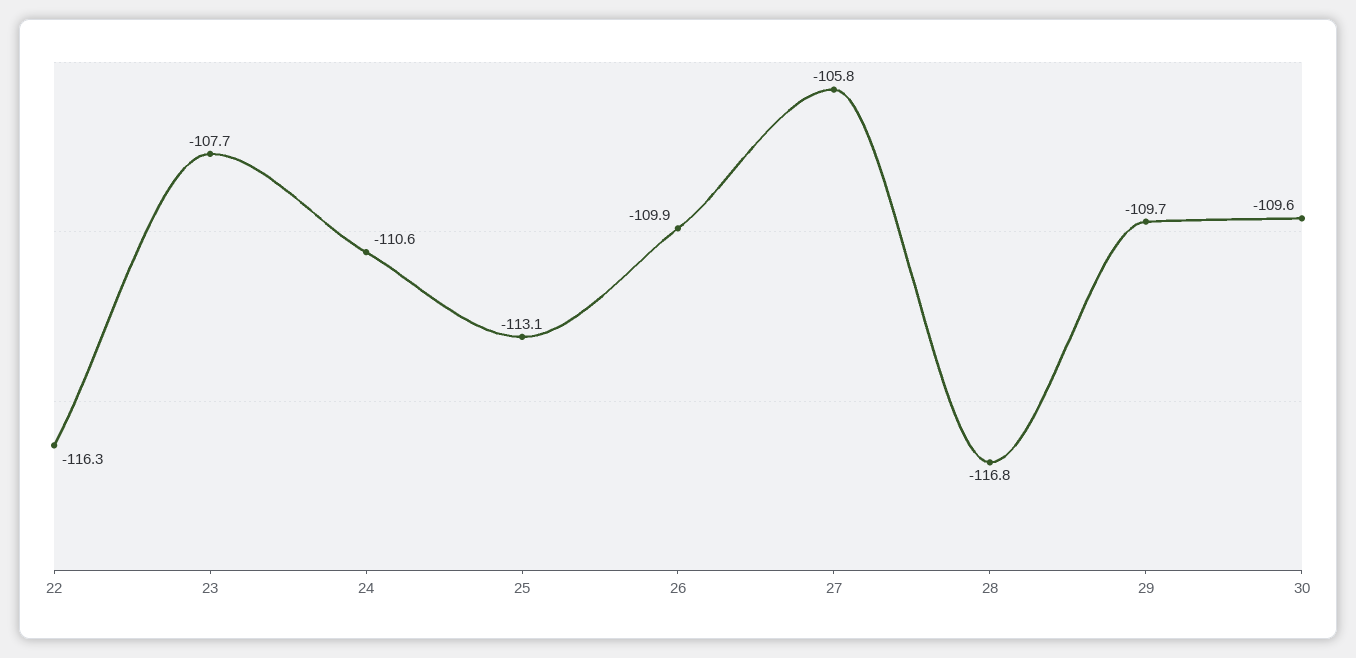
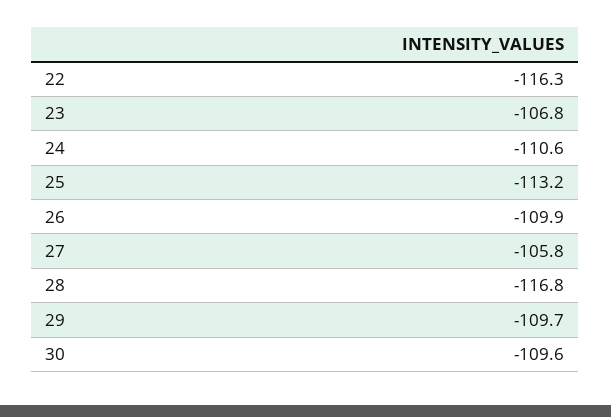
23: -107.7 -> -106.8
25: -113.1 -> -113.2

